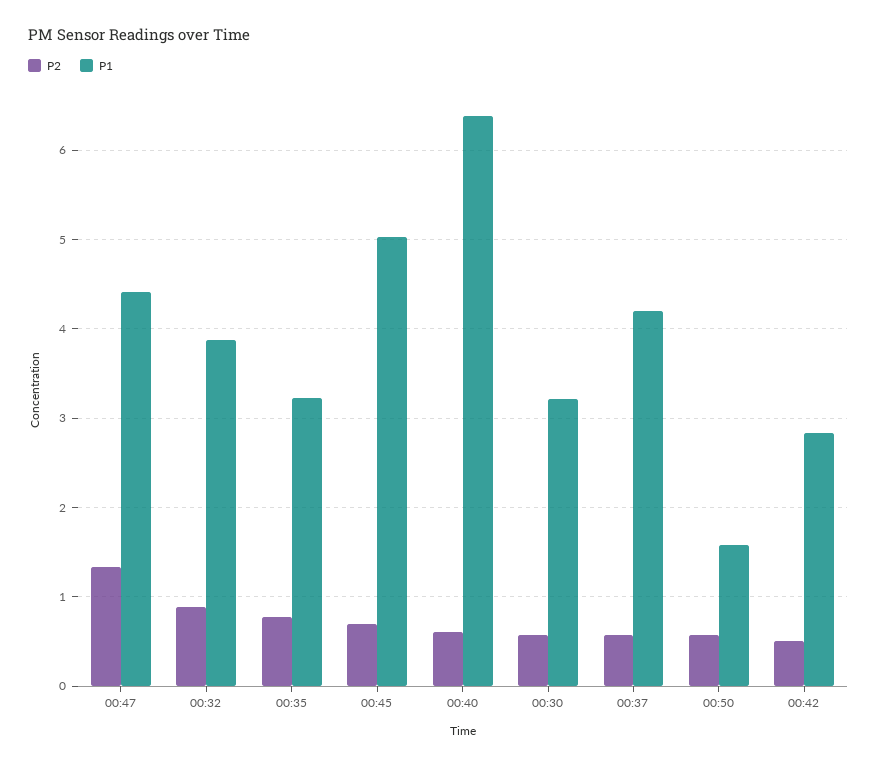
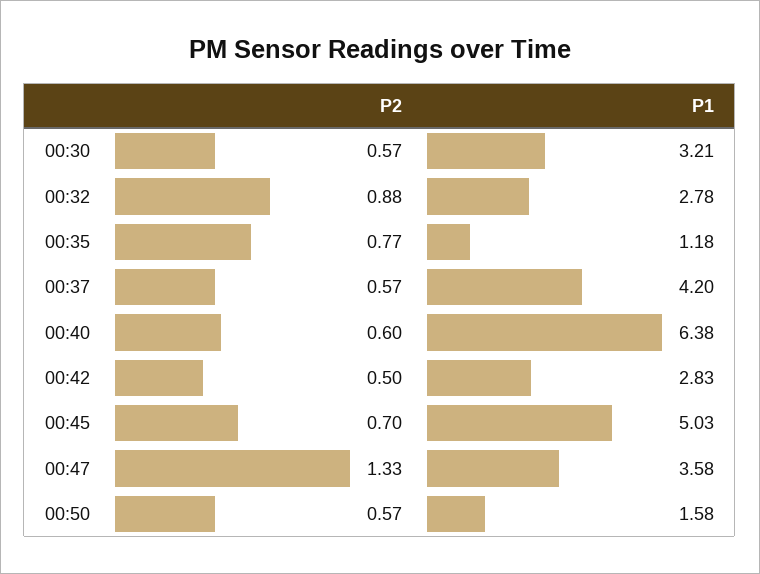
P1, 00:47: 4.4 -> 3.58
P1, 00:32: 3.9 -> 2.78
P1, 00:35: 3.2 -> 1.18

